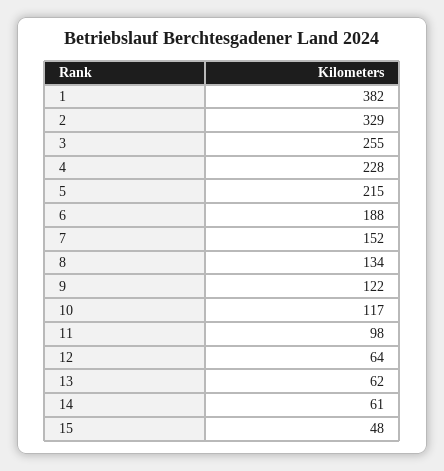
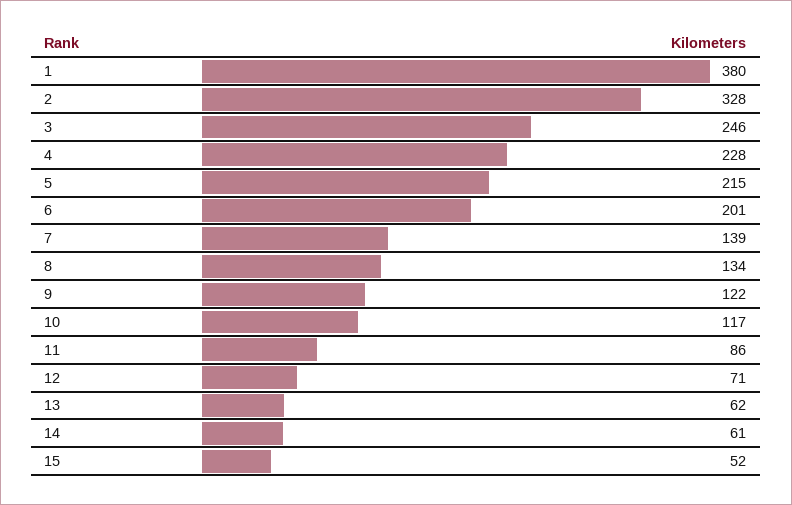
1: 382 -> 380
2: 329 -> 328
3: 255 -> 246
6: 188 -> 201
7: 152 -> 139
11: 98 -> 86
12: 64 -> 71
15: 48 -> 52

